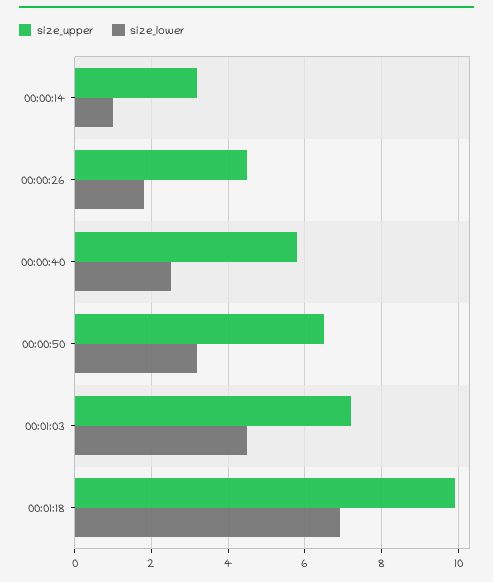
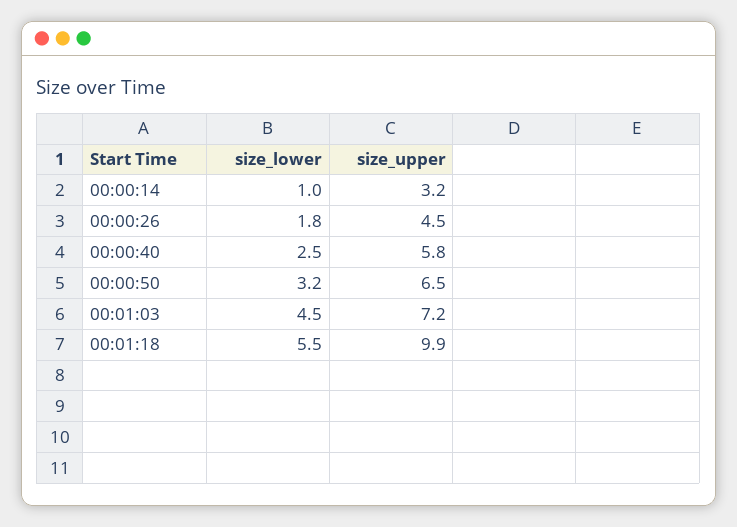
size_lower, 00:01:18: 7 -> 5.5

